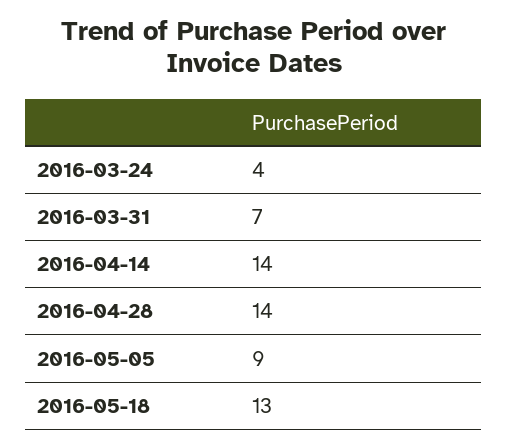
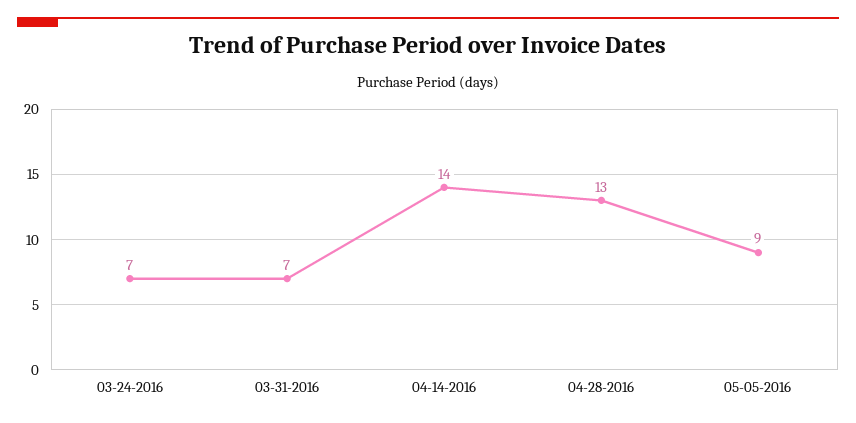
2016-03-24: 4 -> 7
2016-04-28: 14 -> 13
2016-05-18: 13 -> none

